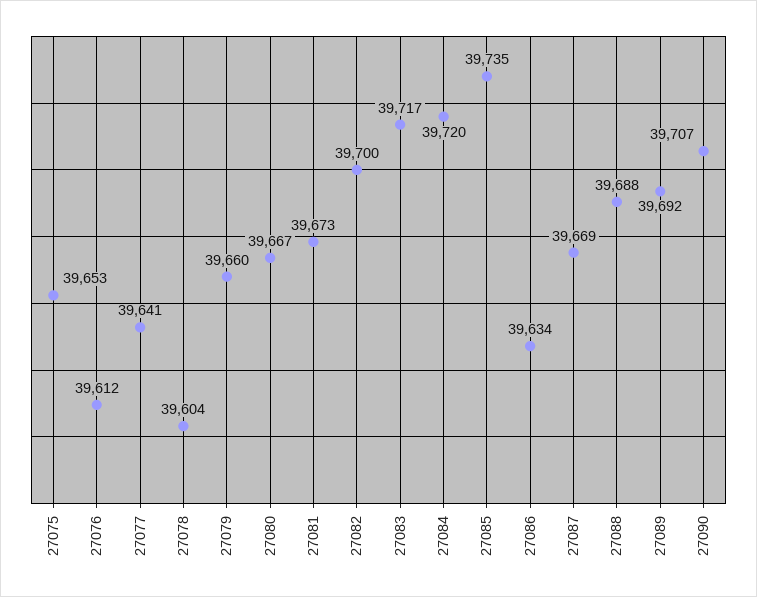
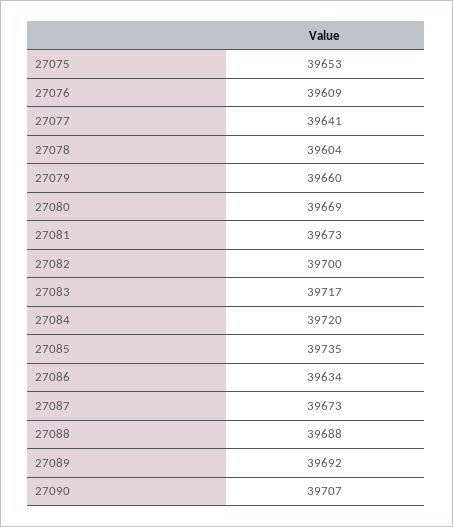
27076: 39612 -> 39609
27080: 39667 -> 39669
27087: 39669 -> 39673

